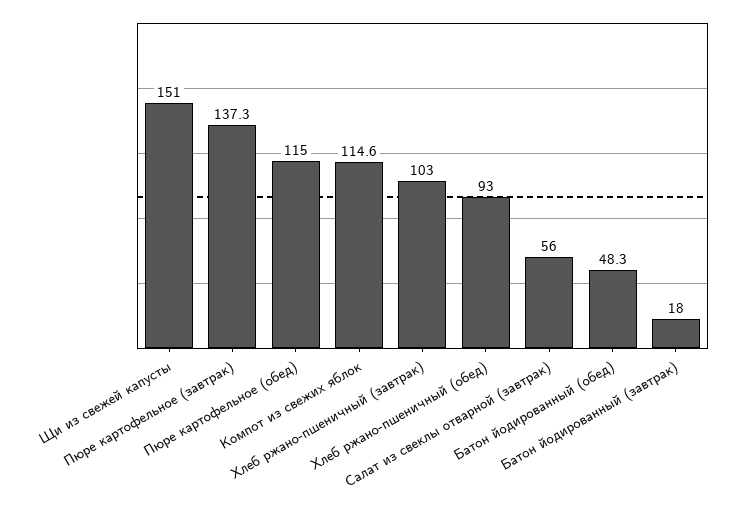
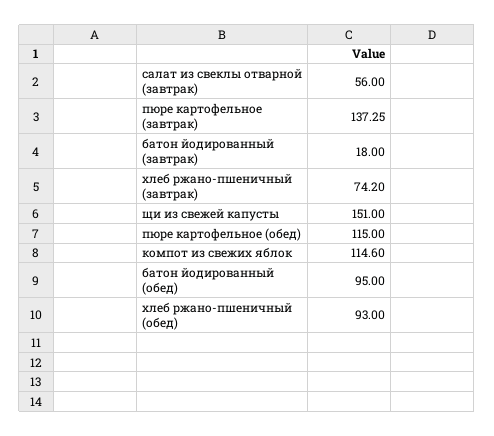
Хлеб ржано-пшеничный (завтрак): 103 -> 74.2
Батон йодированный (обед): 48.3 -> 95

